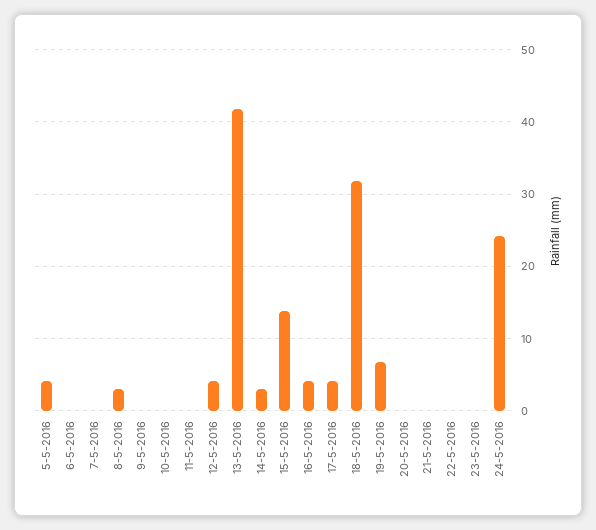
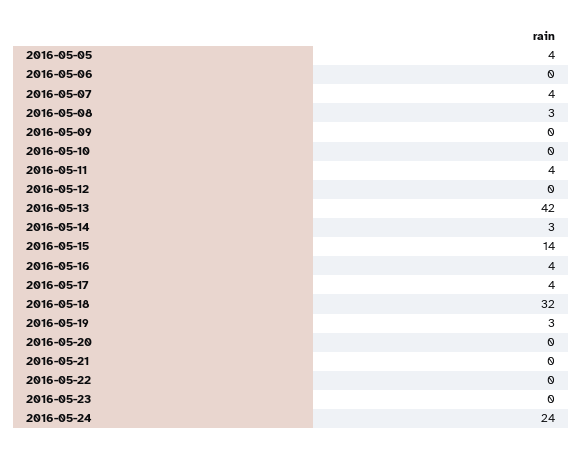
7-5-2016: 0 -> 4
11-5-2016: 0 -> 4
12-5-2016: 4 -> 0
19-5-2016: 7 -> 3

